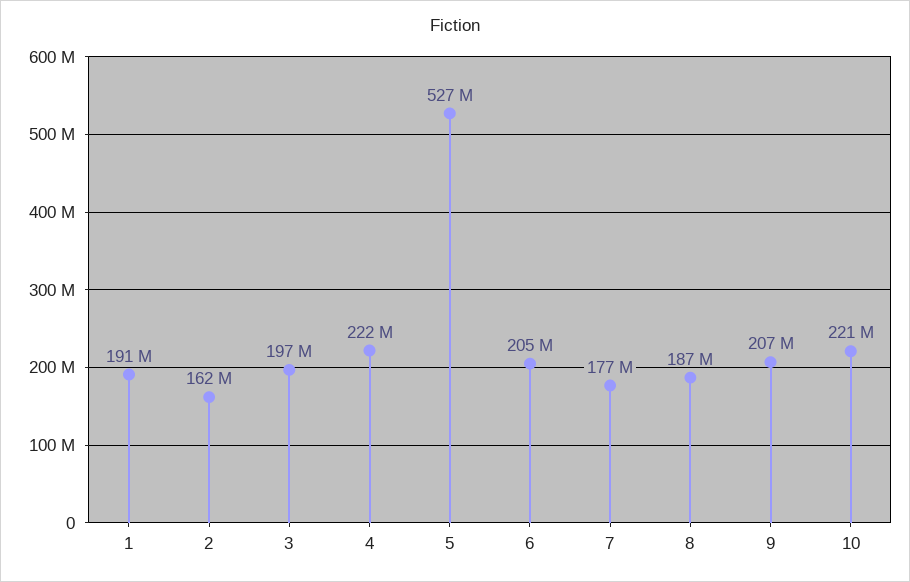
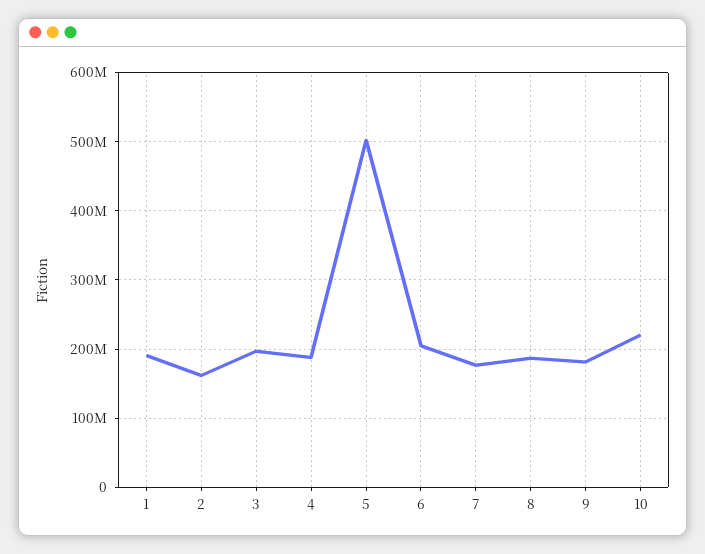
4: 222000000 -> 190000000
5: 527000000 -> 500000000
9: 207000000 -> 180000000

